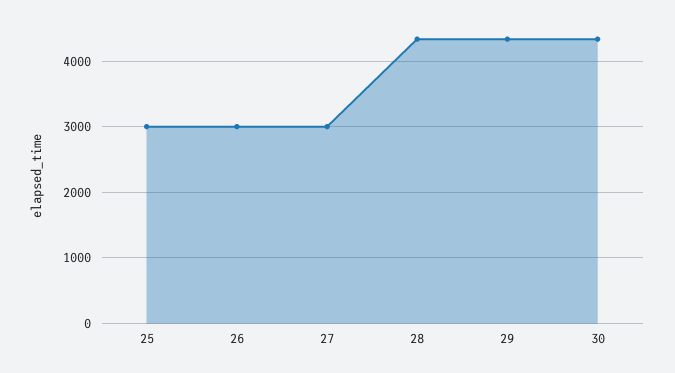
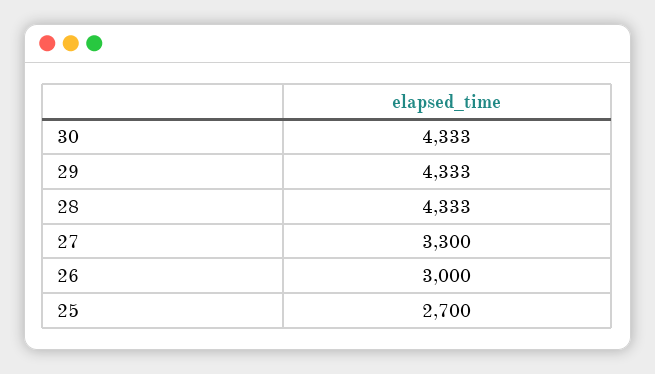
25: 3000 -> 2700
27: 3000 -> 3300

